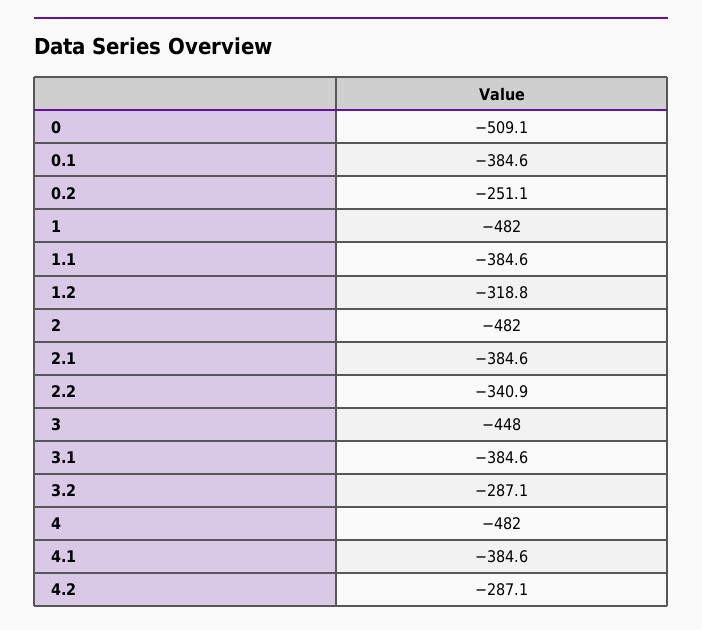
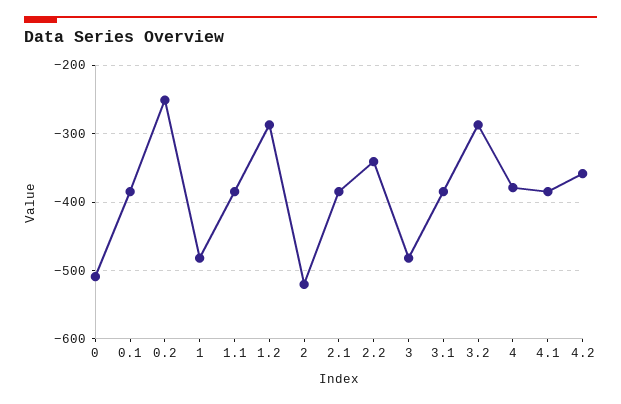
1.2: -318.8 -> -290
2: -482 -> -520
3: -448 -> -480
4: -482 -> -380
4.2: -287.1 -> -360

